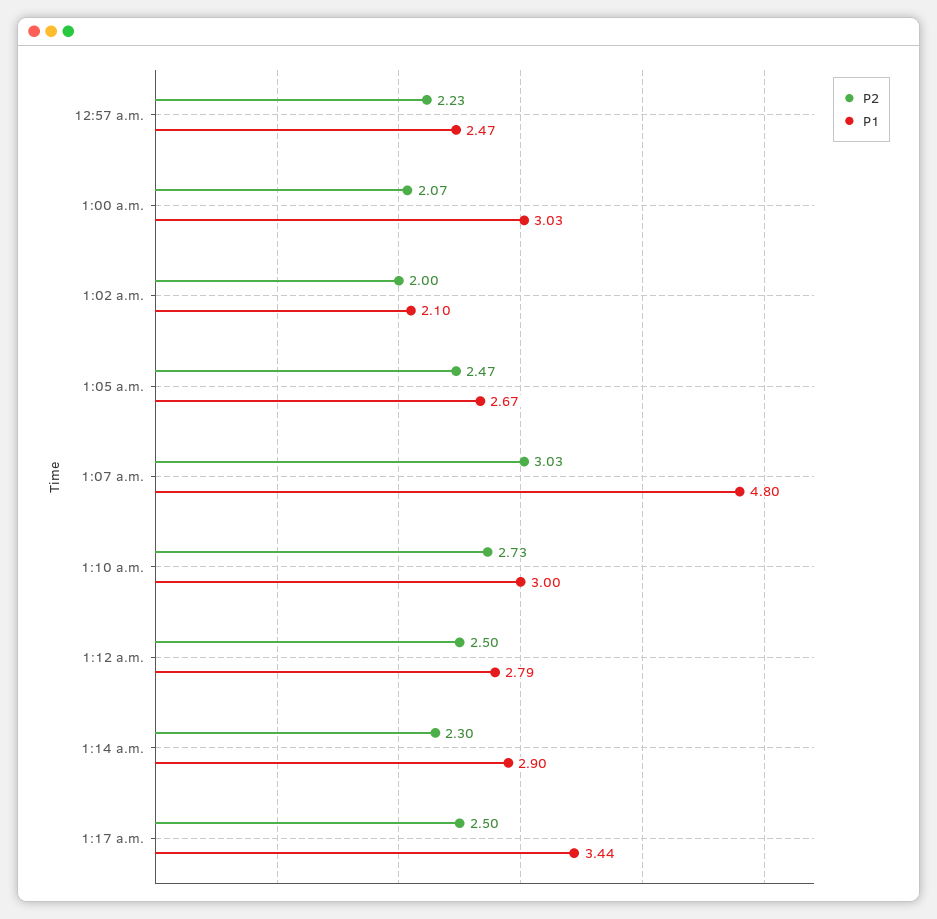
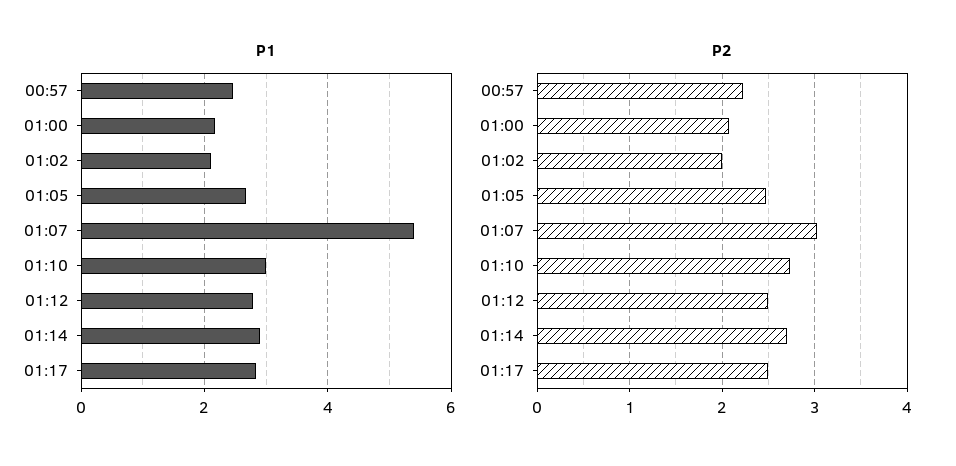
P1, 1:00 a.m.: 3.03 -> 2.2
P1, 1:07 a.m.: 4.8 -> 5.4
P2, 1:14 a.m.: 2.3 -> 2.7
P1, 1:17 a.m.: 3.44 -> 2.8

